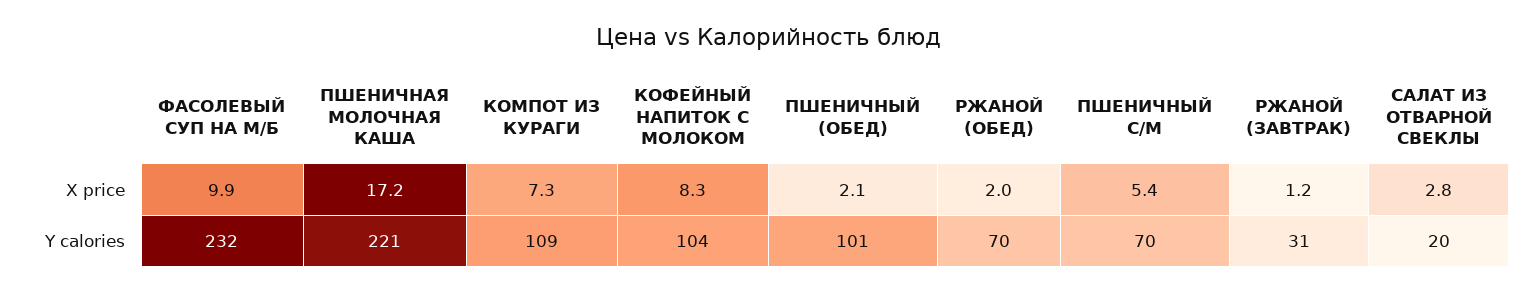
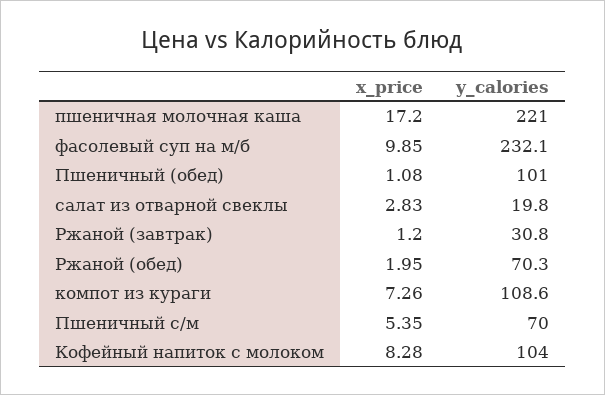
ПШЕНИЧНЫЙ (ОБЕД), X price: 2.1 -> 1.08

